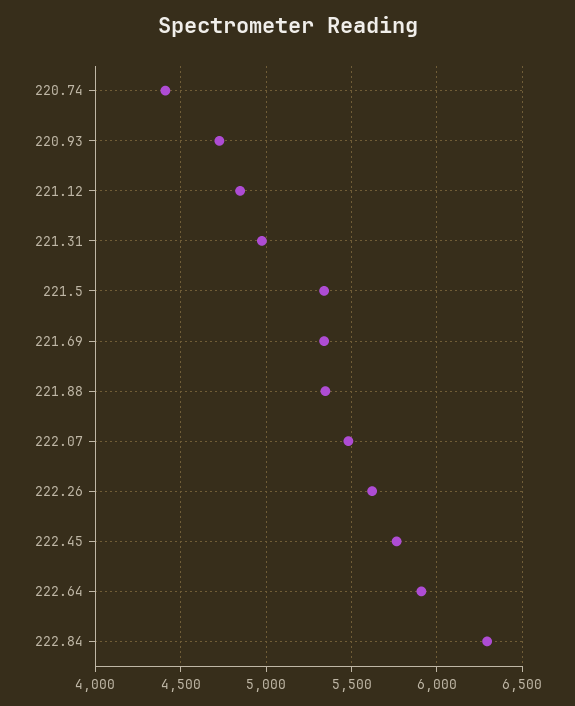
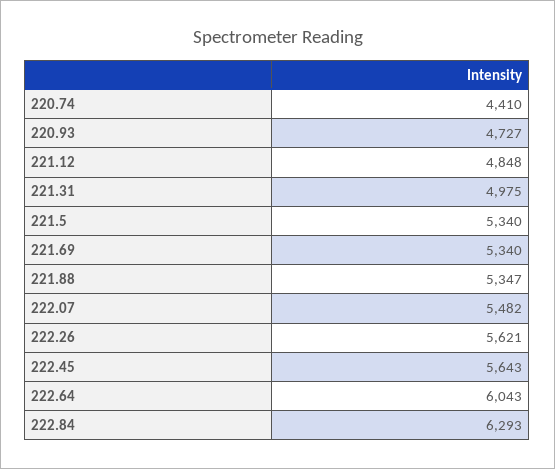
222.45: 5750 -> 5643
222.64: 5900 -> 6043

